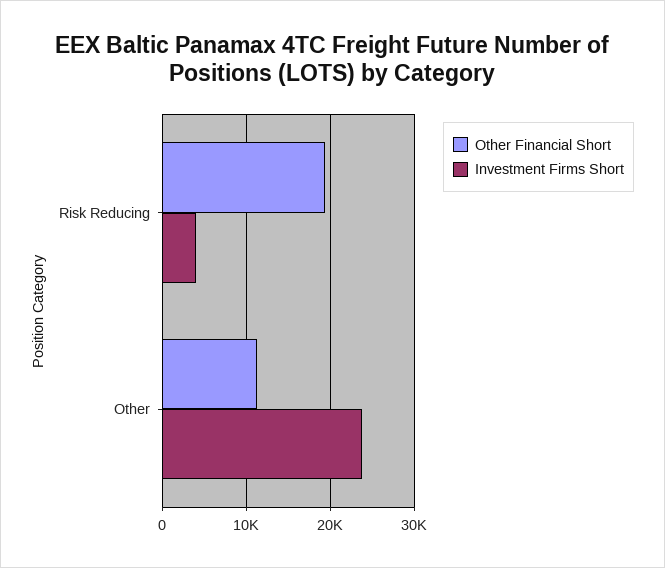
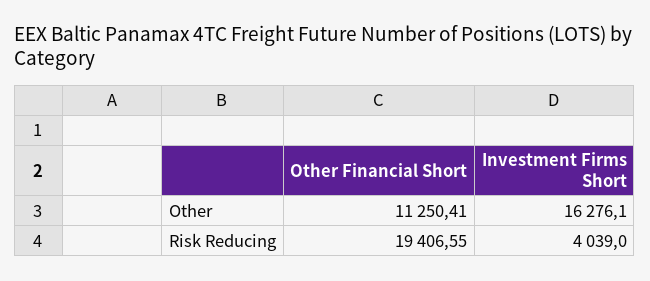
Investment Firms Short, Other: 24000 -> 16276.1

